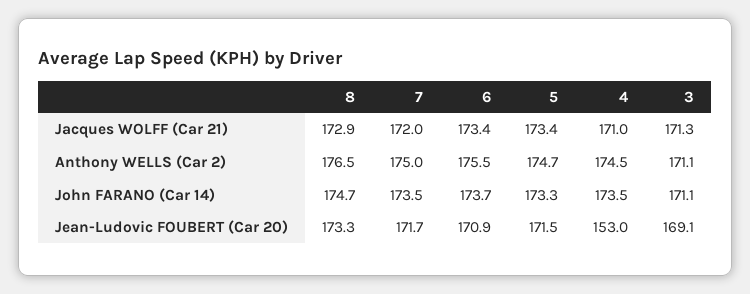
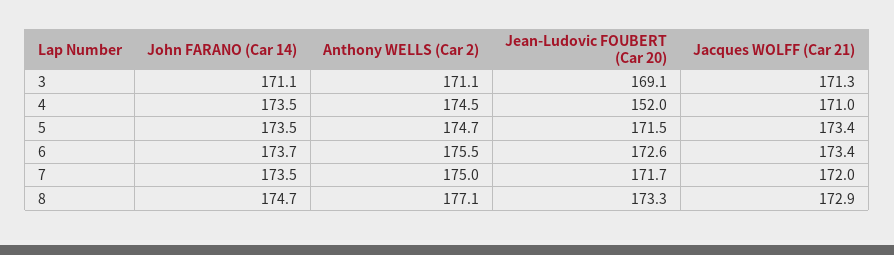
8, Anthony WELLS (Car 2): 176.5 -> 177.1
5, John FARANO (Car 14): 173.3 -> 173.5
6, Jean-Ludovic FOUBERT (Car 20): 170.9 -> 172.6
4, Jean-Ludovic FOUBERT (Car 20): 153 -> 152

